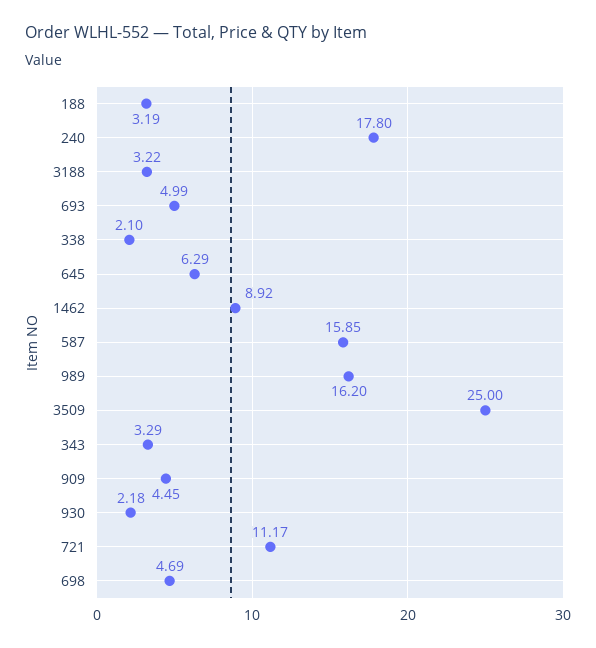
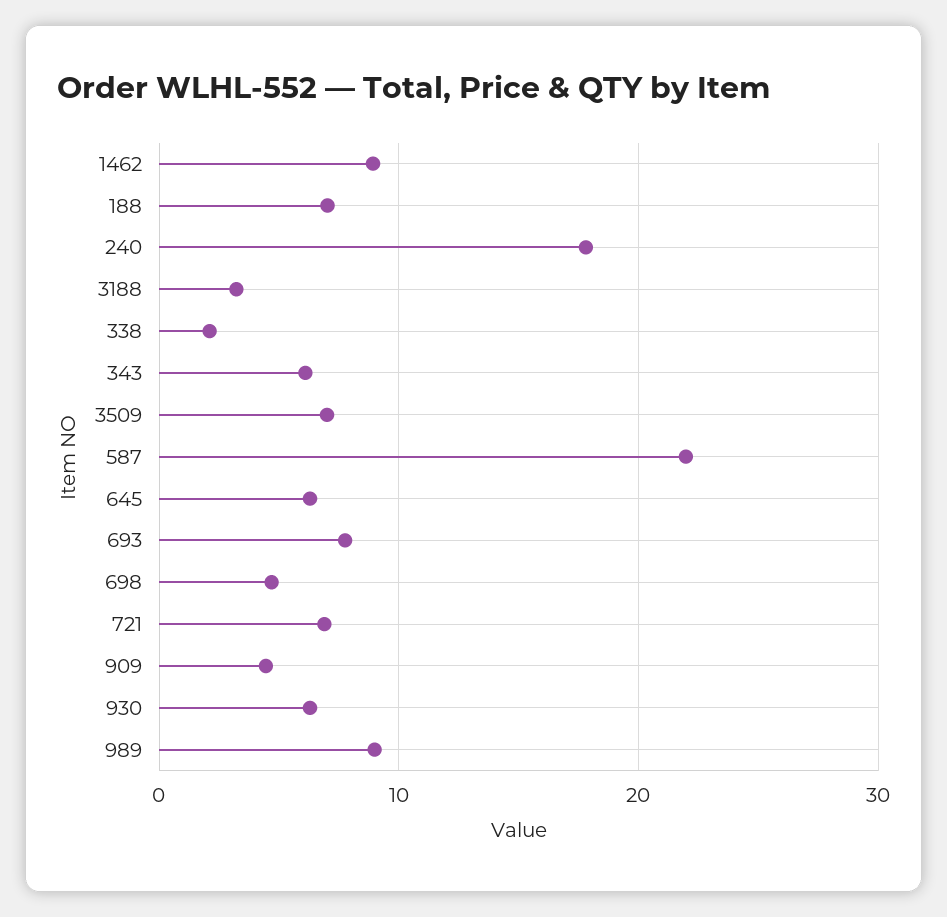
188: 3.19 -> 7
693: 4.99 -> 8
587: 15.85 -> 22
989: 16.2 -> 9
3509: 25 -> 7
343: 3.29 -> 6
930: 2.18 -> 6
721: 11.17 -> 7

